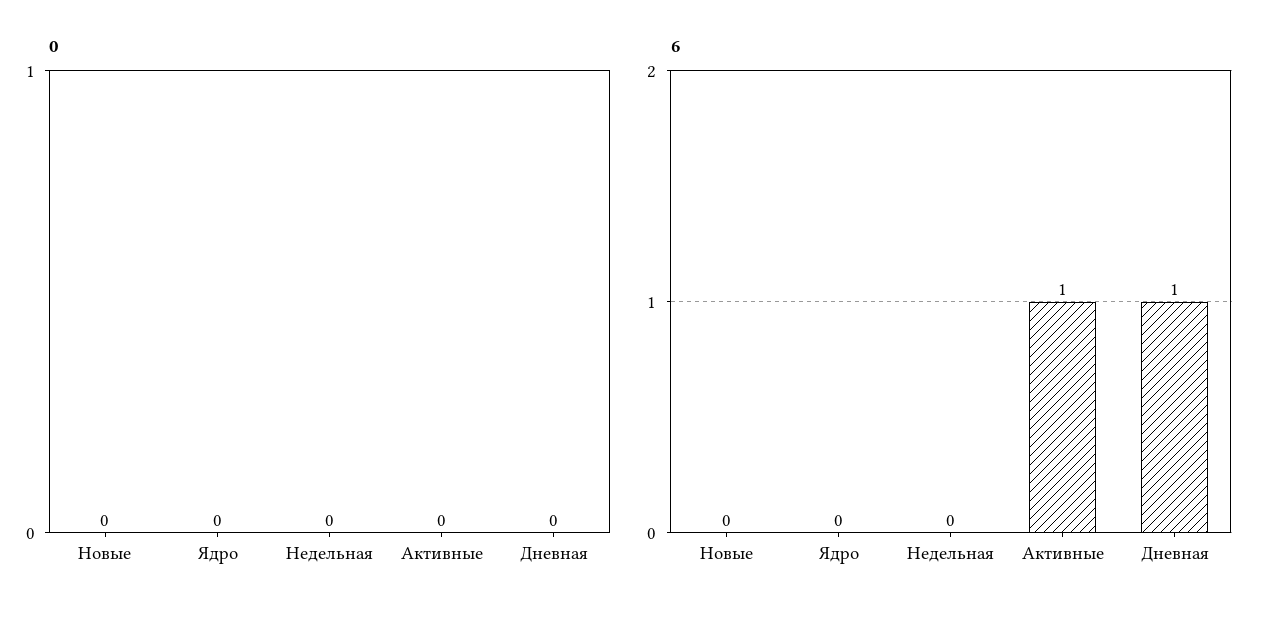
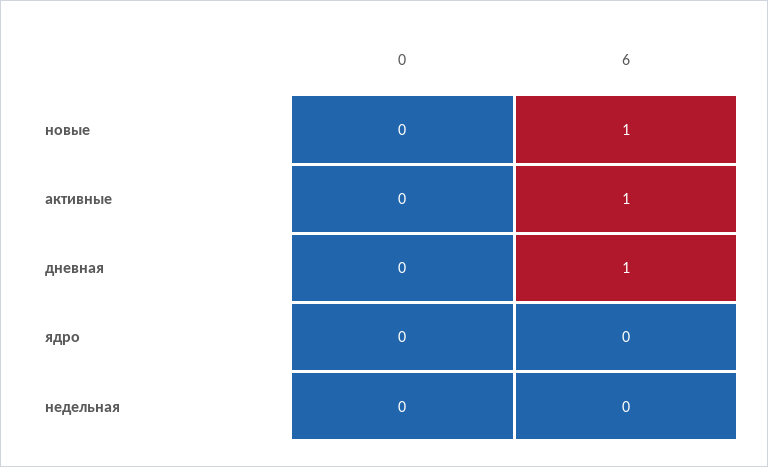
6, Новые: 0 -> 1

